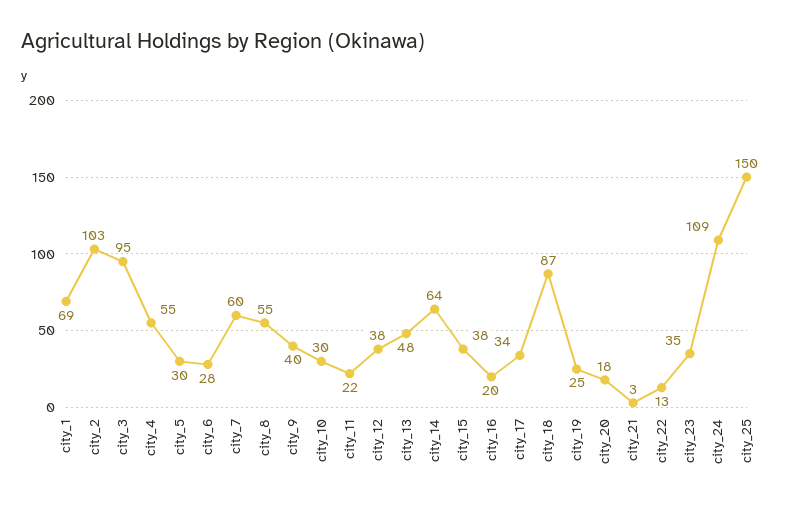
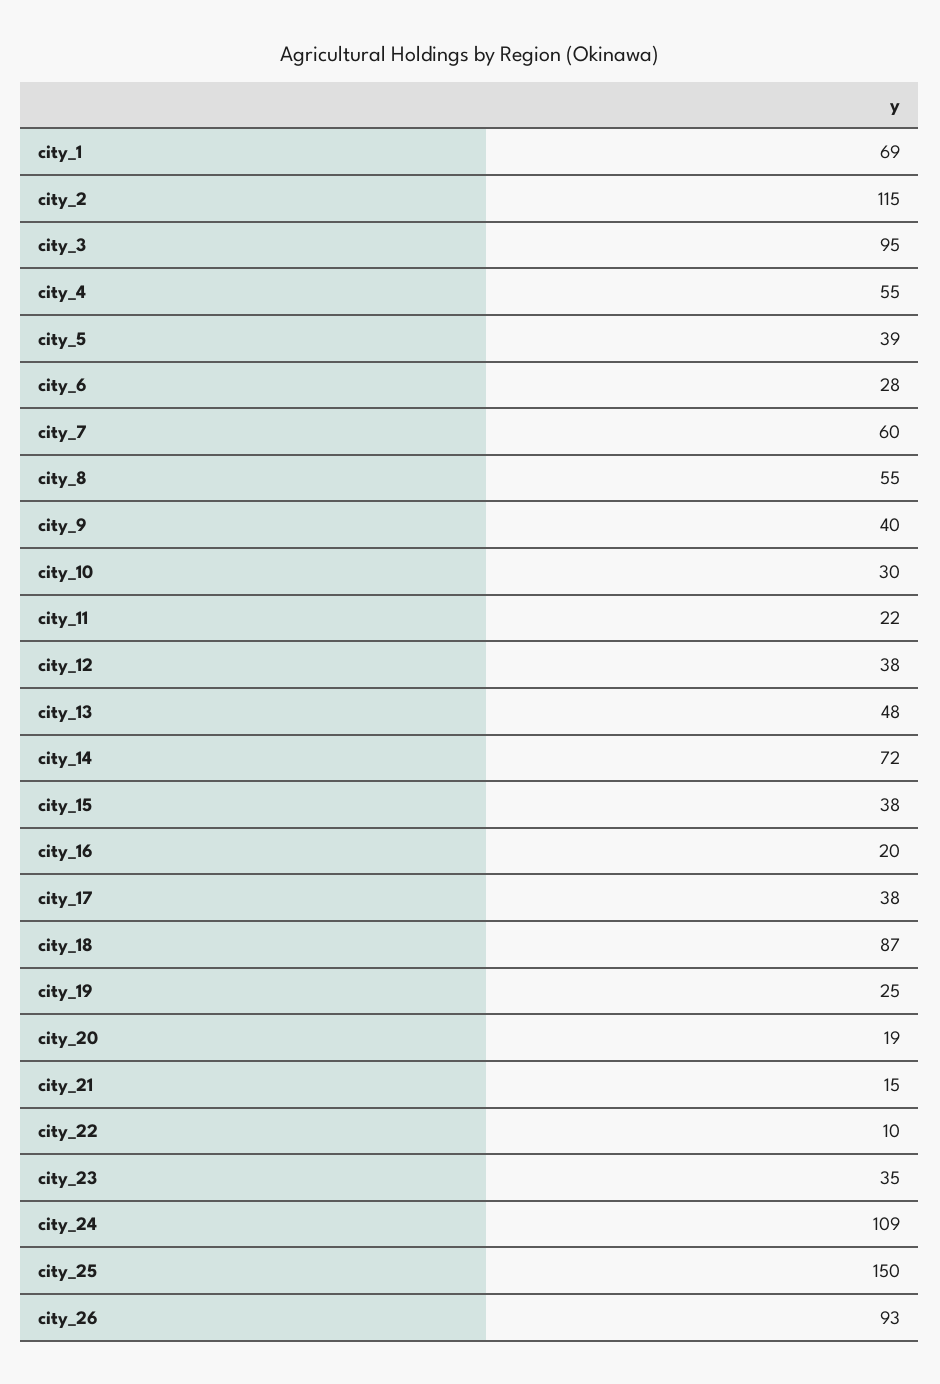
city_2: 103 -> 115
city_5: 30 -> 39
city_14: 64 -> 72
city_17: 34 -> 38
city_20: 18 -> 19
city_21: 3 -> 15
city_22: 13 -> 10
city_26: none -> 93

